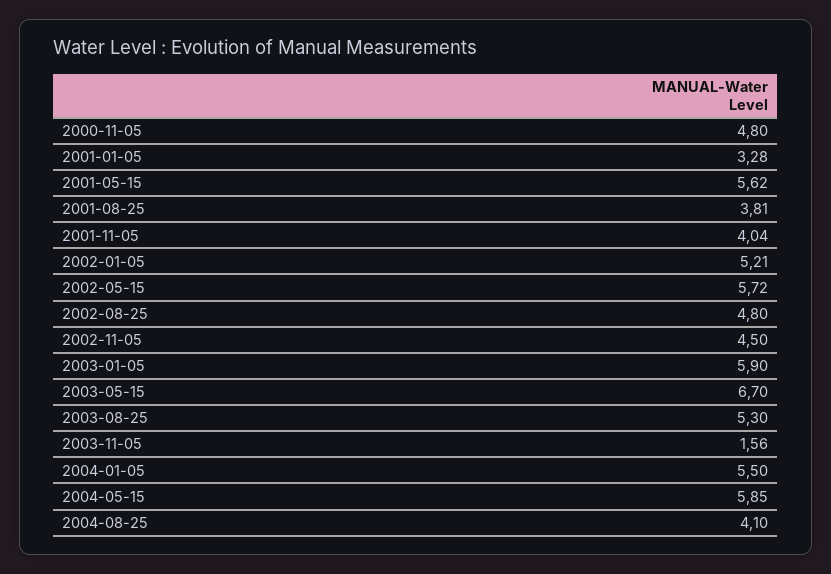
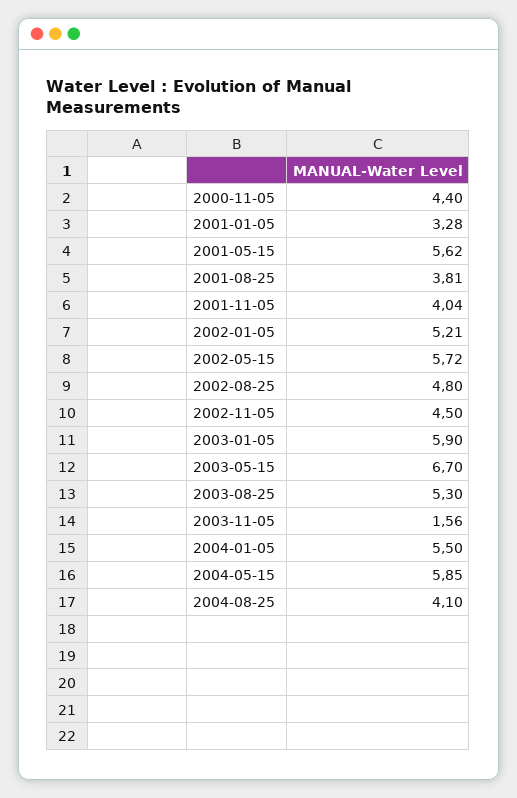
2000-11-05: 4.8 -> 4.4

